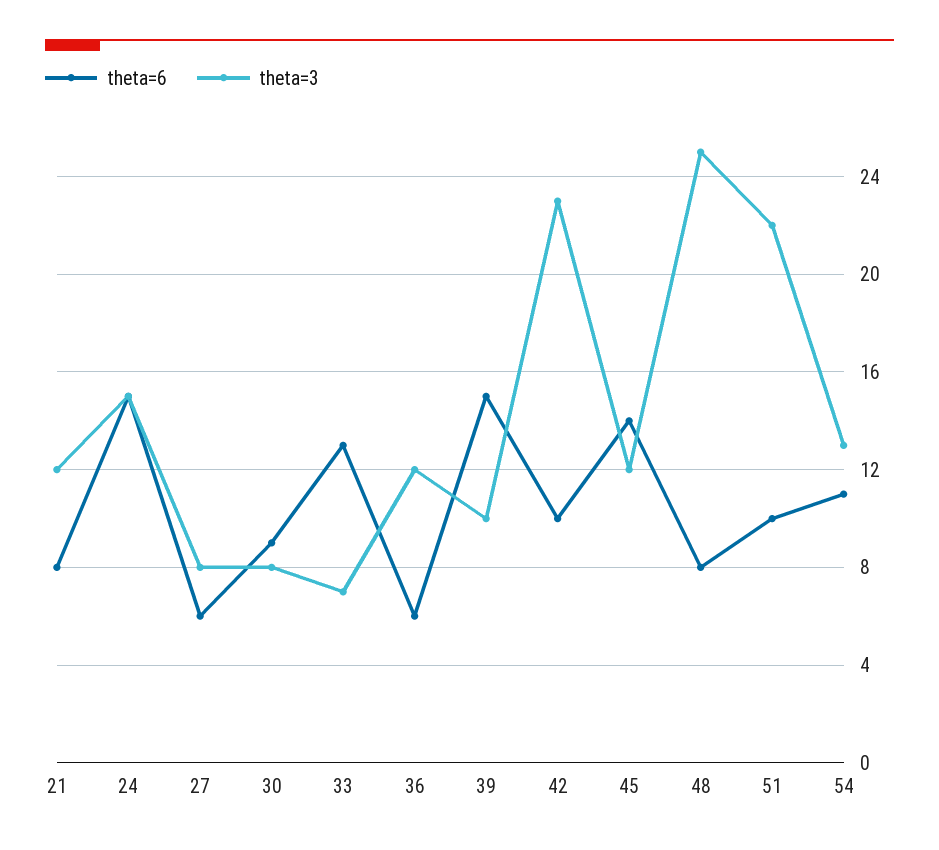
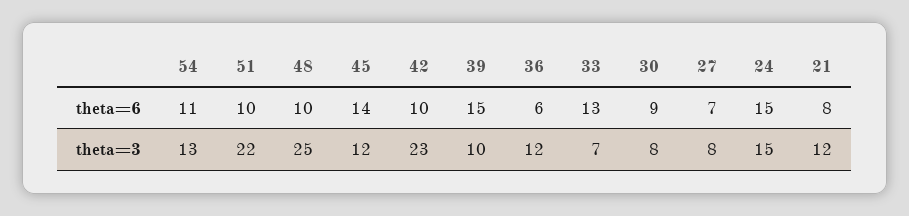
theta=6, 27: 6 -> 7
theta=6, 48: 8 -> 10

